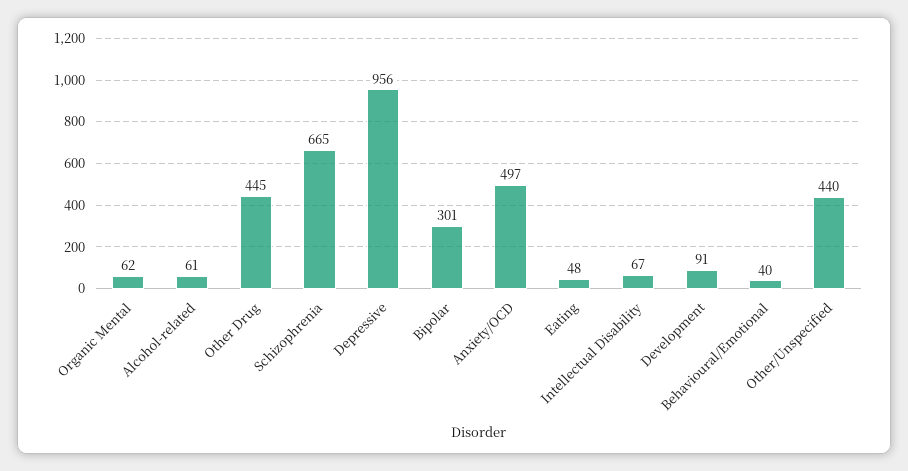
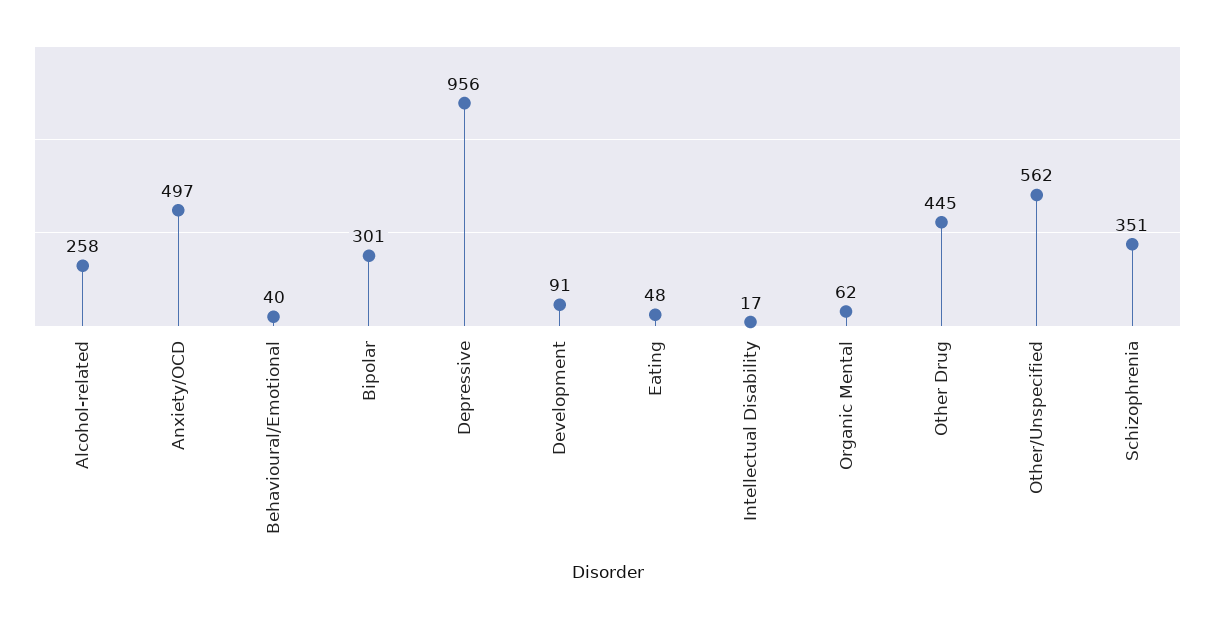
Alcohol-related: 61 -> 258
Schizophrenia: 665 -> 351
Intellectual Disability: 67 -> 17
Other/Unspecified: 440 -> 562

